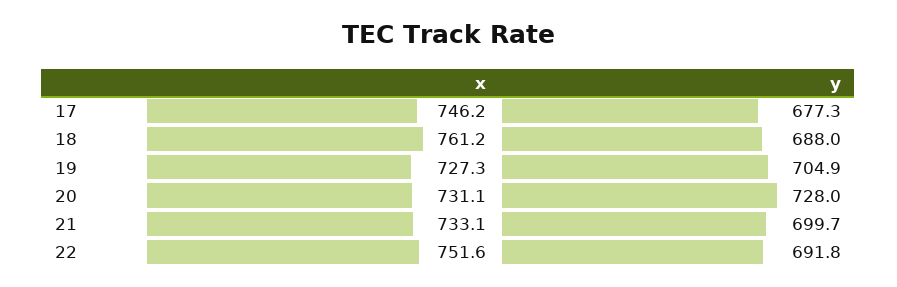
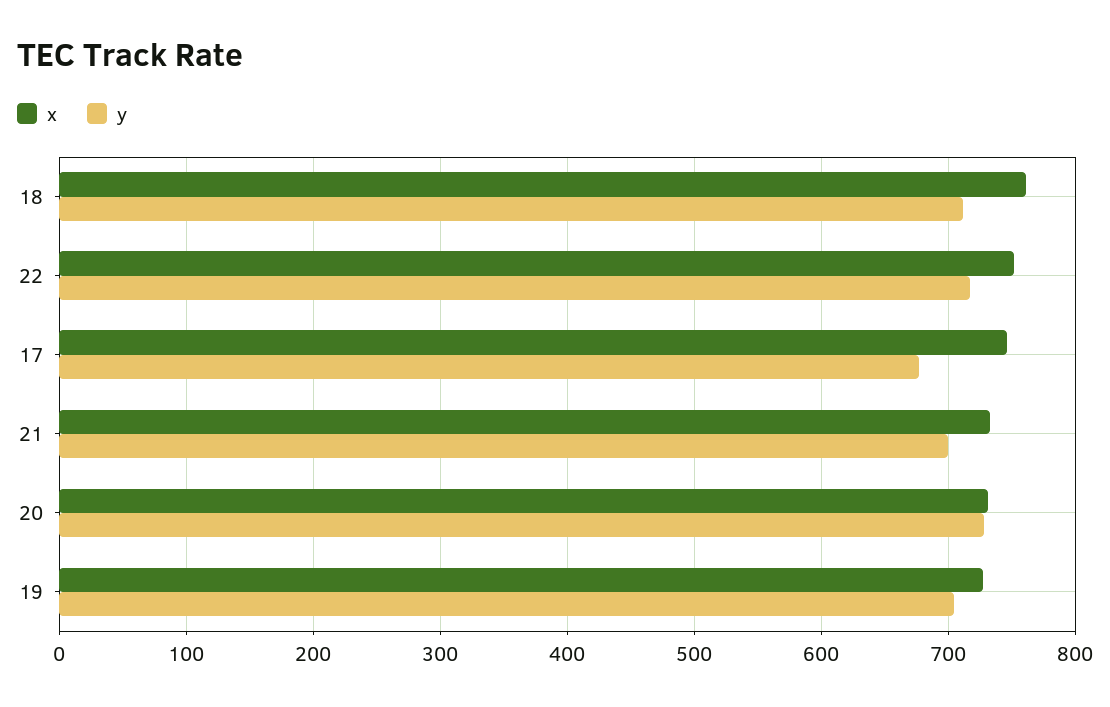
y, 18: 688 -> 710
y, 22: 691.8 -> 720

